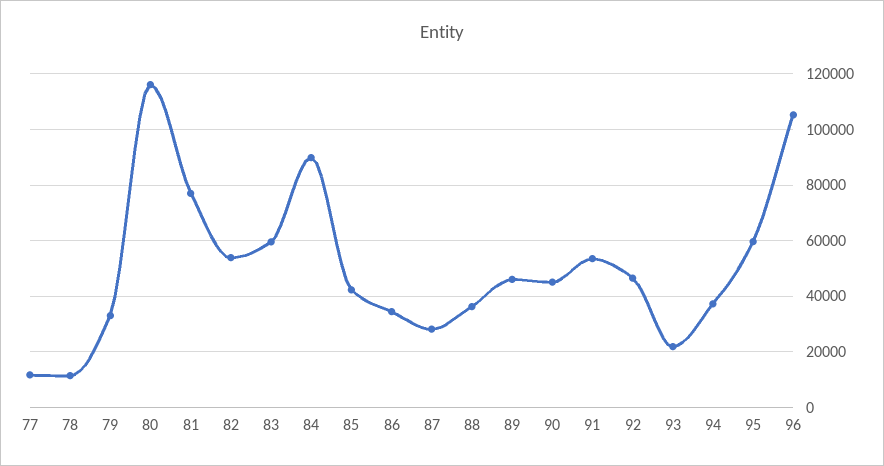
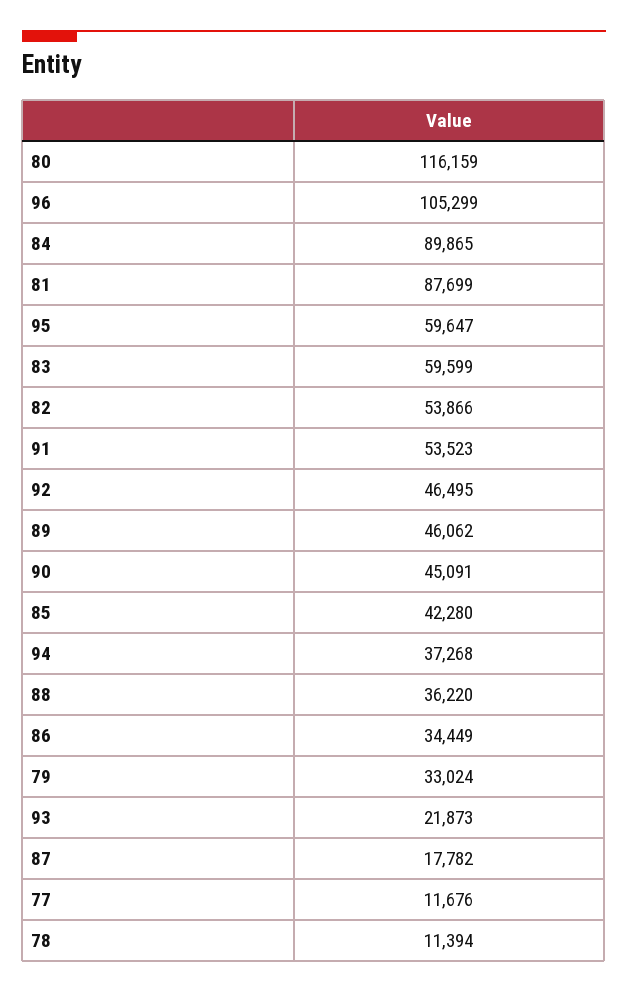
81: 77500 -> 87699
87: 27500 -> 17782

